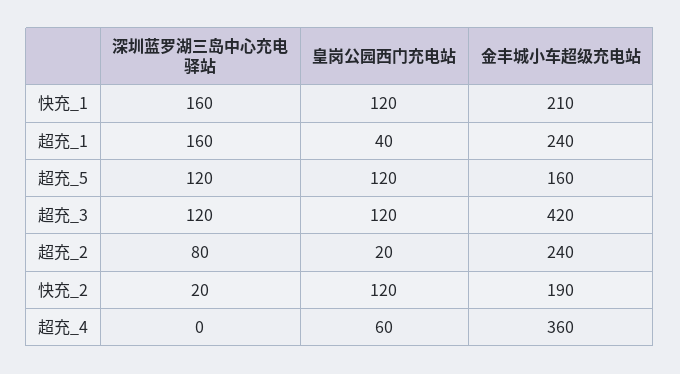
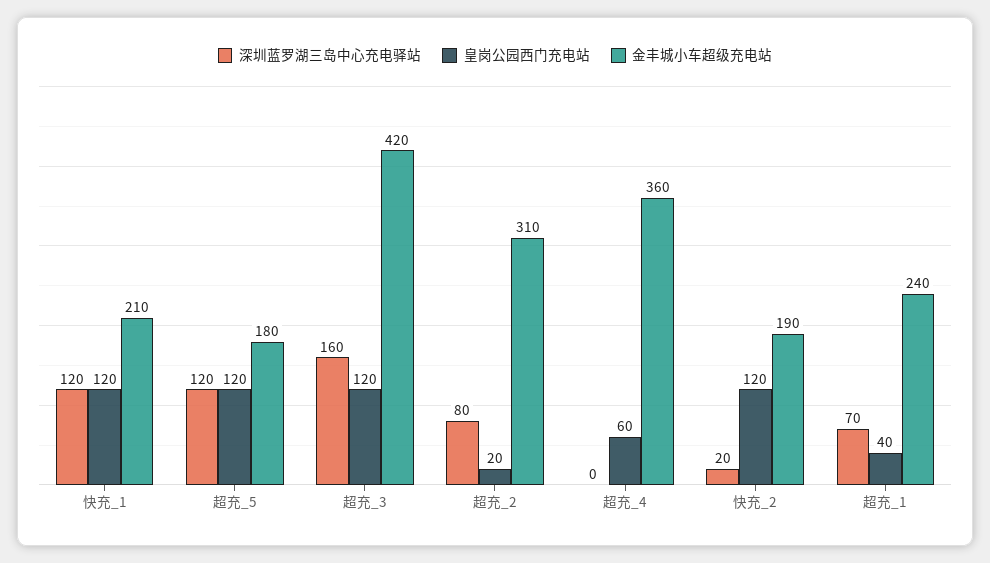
深圳蓝罗湖三岛中心充电驿站, 快充_1: 160 -> 120
深圳蓝罗湖三岛中心充电驿站, 超充_1: 160 -> 70
金丰城小车超级充电站, 超充_5: 160 -> 180
深圳蓝罗湖三岛中心充电驿站, 超充_3: 120 -> 160
金丰城小车超级充电站, 超充_2: 240 -> 310

